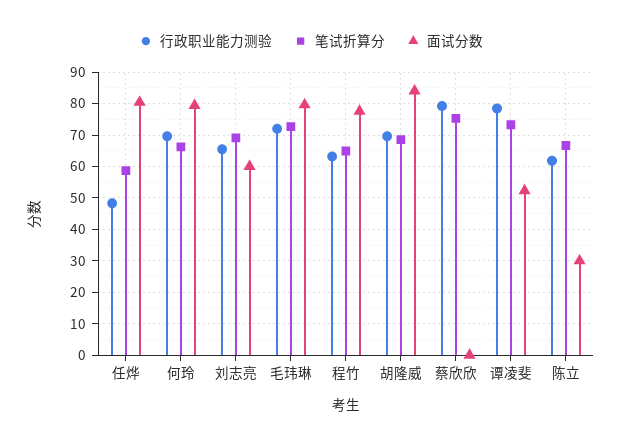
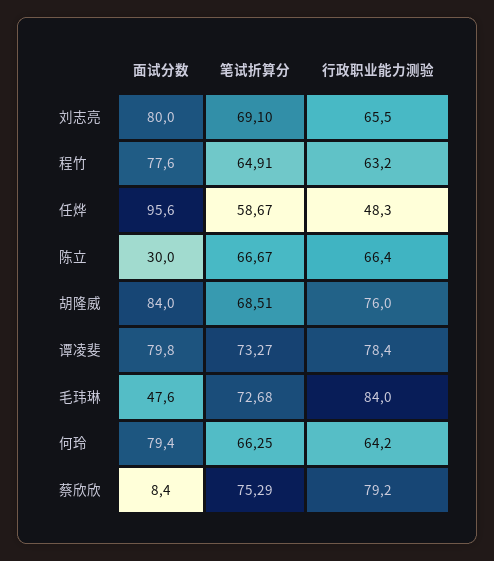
面试分数, 任烨: 80 -> 95.6
行政职业能力测验, 何玲: 70 -> 64.2
面试分数, 刘志亮: 60 -> 80
行政职业能力测验, 毛玮琳: 72 -> 84
面试分数, 毛玮琳: 80 -> 47.6
行政职业能力测验, 胡隆威: 70 -> 76
面试分数, 蔡欣欣: 0 -> 8.4
面试分数, 谭凌斐: 52 -> 79.8
行政职业能力测验, 陈立: 62 -> 66.4

